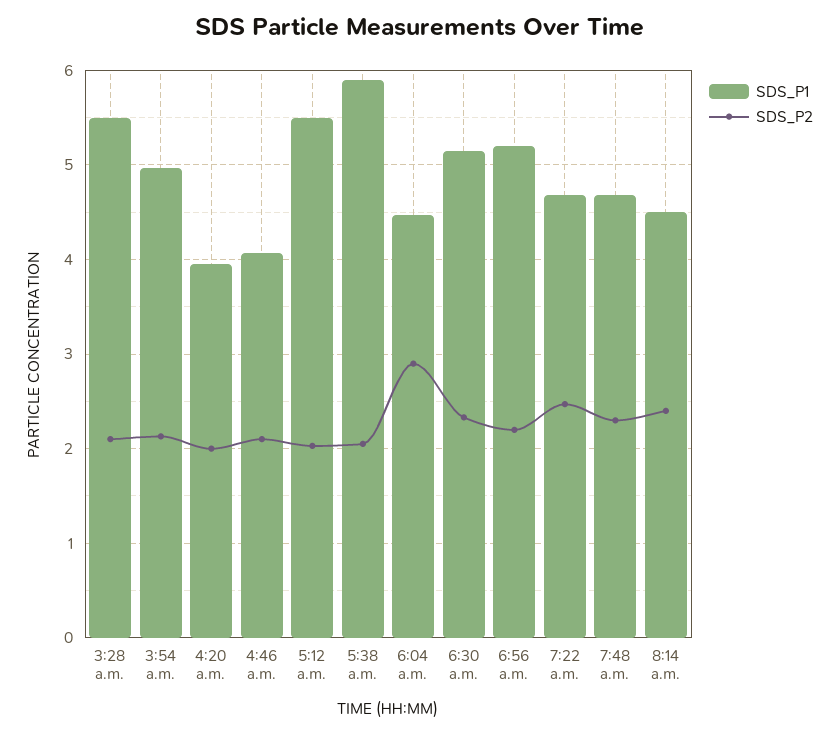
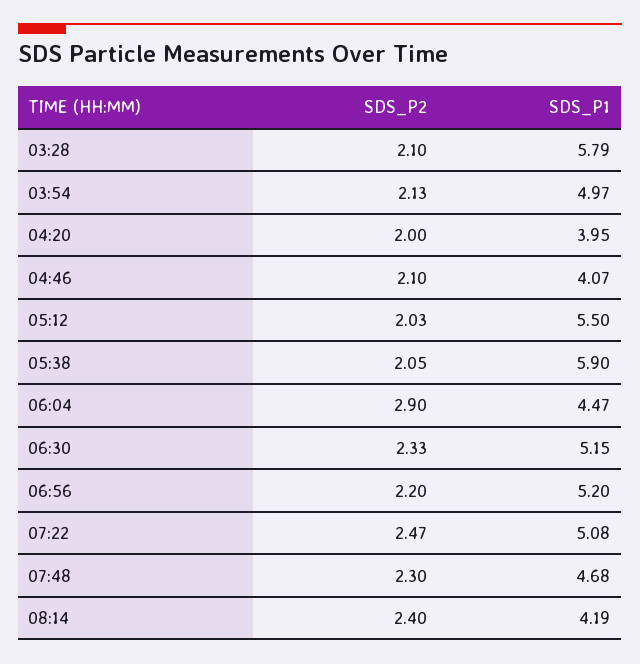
SDS_P1, 3:28 a.m.: 5.5 -> 5.79
SDS_P1, 7:22 a.m.: 4.7 -> 5.08
SDS_P1, 8:14 a.m.: 4.5 -> 4.19

